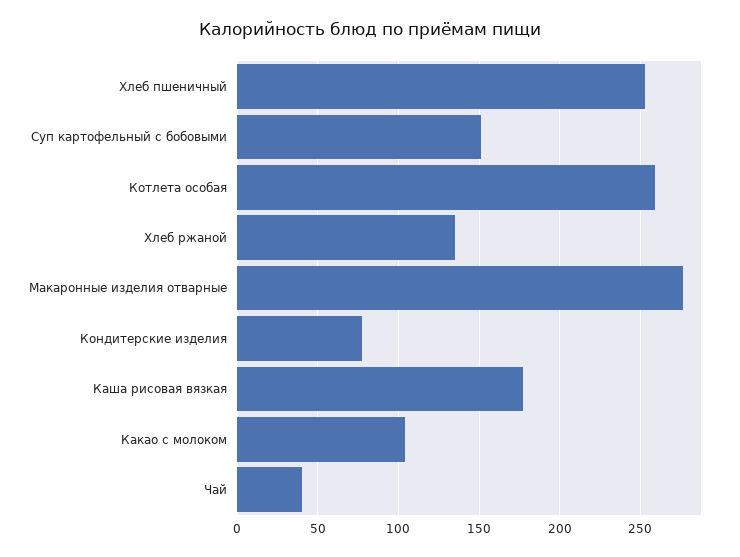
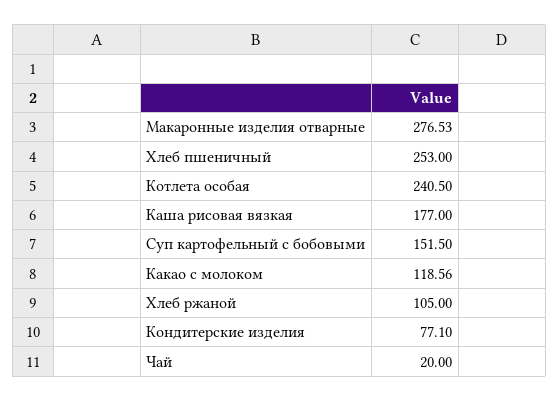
Котлета особая: 260 -> 240.5
Хлеб ржаной: 135 -> 105
Какао с молоком: 105 -> 118.56
Чай: 40 -> 20

